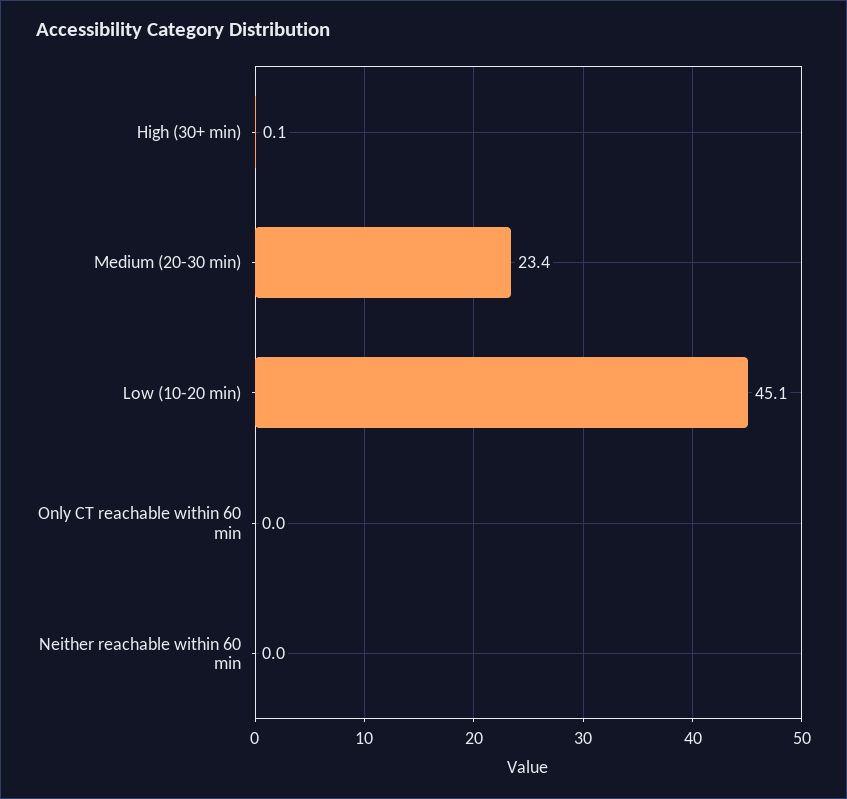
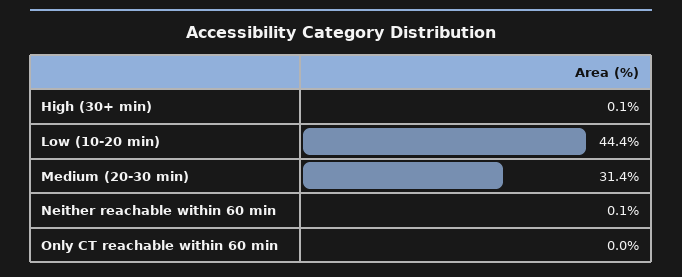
Medium (20-30 min): 23.4 -> 31.4
Low (10-20 min): 45.1 -> 44.4
Neither reachable within 60 min: 0 -> 0.1

